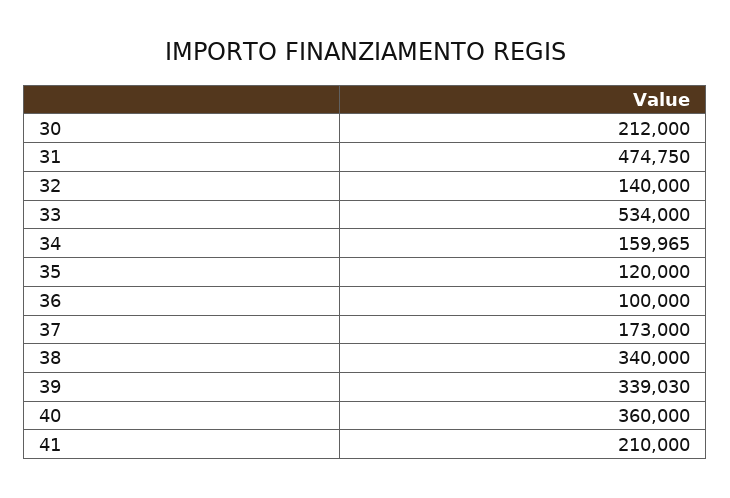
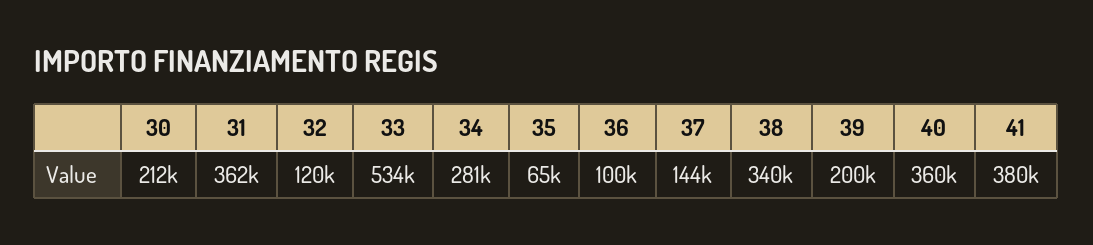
31: 474750 -> 362000
32: 140000 -> 120000
34: 159965 -> 281000
35: 120000 -> 65000
37: 173000 -> 144000
39: 339030 -> 200000
41: 210000 -> 380000

